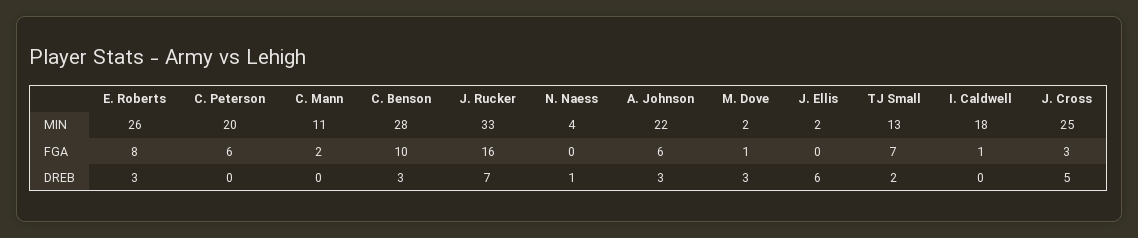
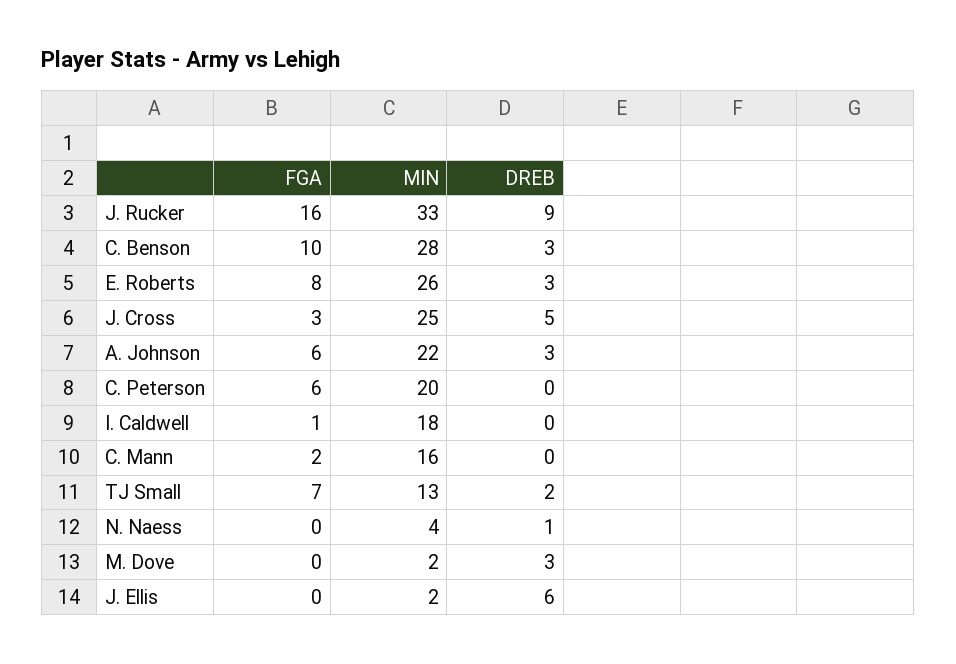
C. Mann, MIN: 11 -> 16
M. Dove, FGA: 1 -> 0
J. Rucker, DREB: 7 -> 9

